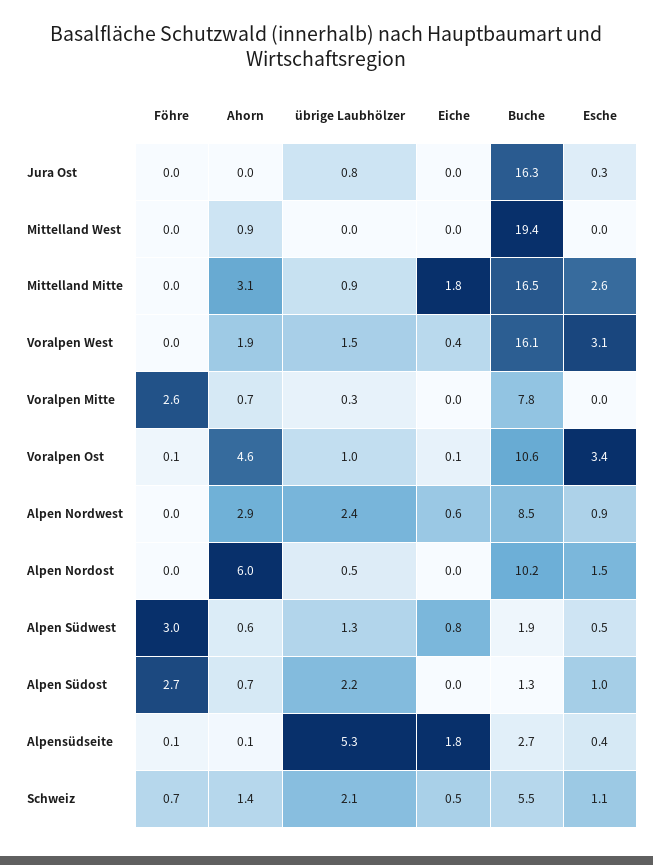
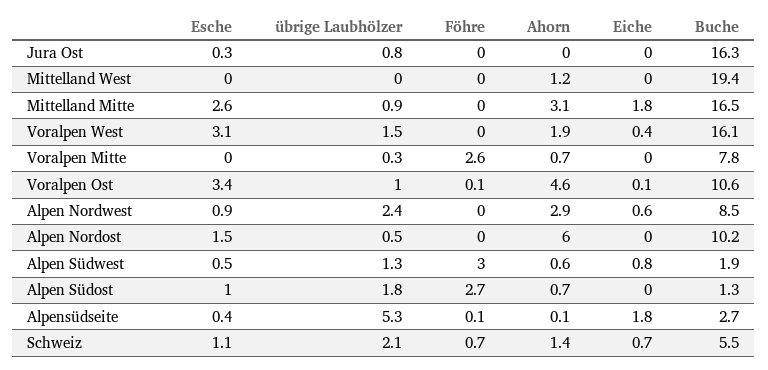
Ahorn, Mittelland West: 0.9 -> 1.2
übrige Laubhölzer, Alpen Südost: 2.2 -> 1.8
Eiche, Schweiz: 0.5 -> 0.7

